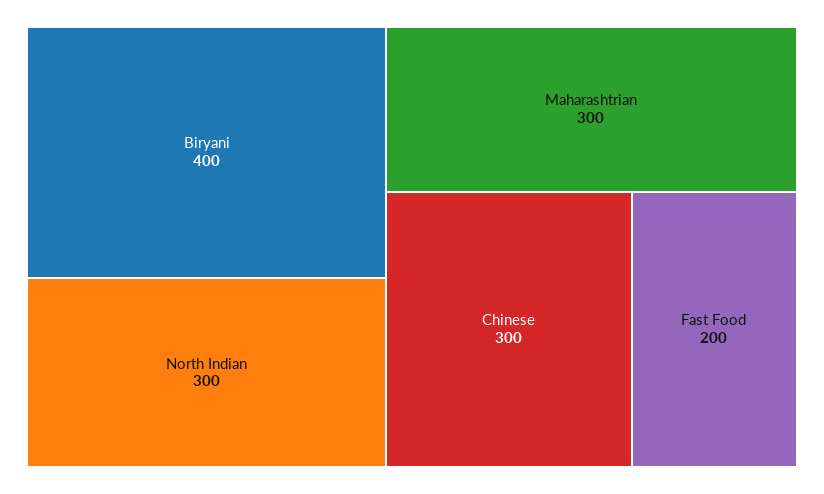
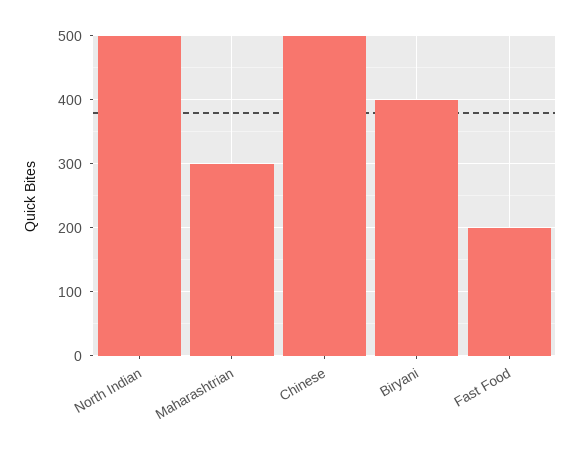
North Indian: 300 -> 500
Chinese: 300 -> 500

